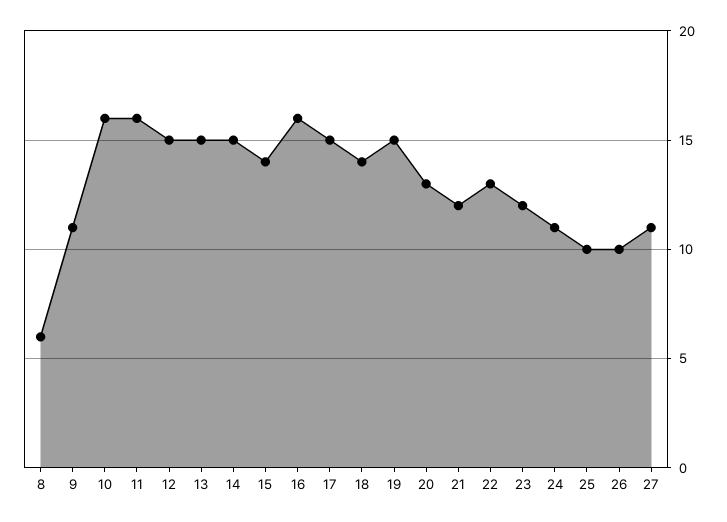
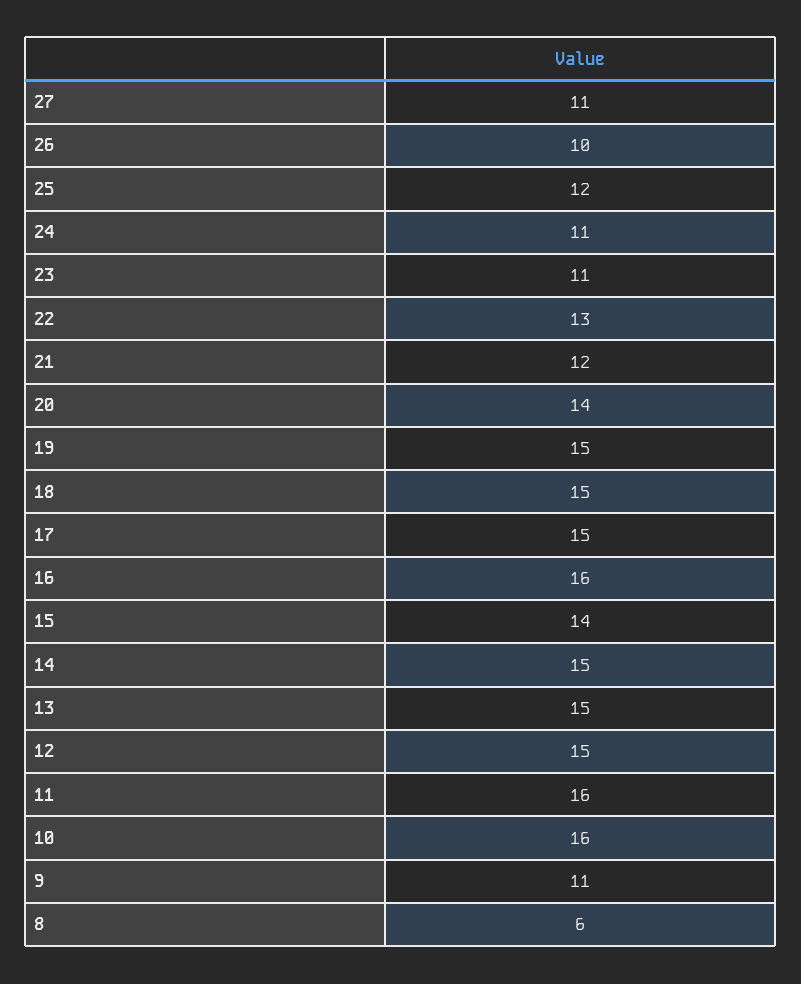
18: 14 -> 15
20: 13 -> 14
23: 12 -> 11
25: 10 -> 12

